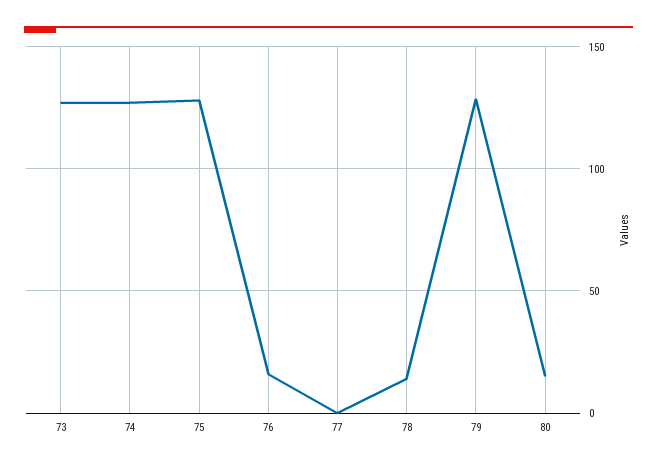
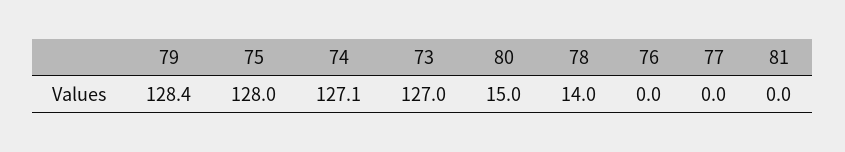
76: 15 -> 0
81: none -> 0

